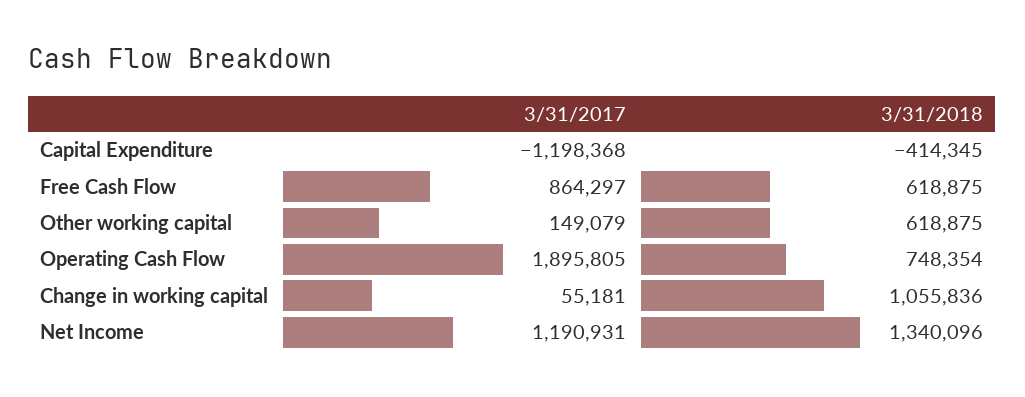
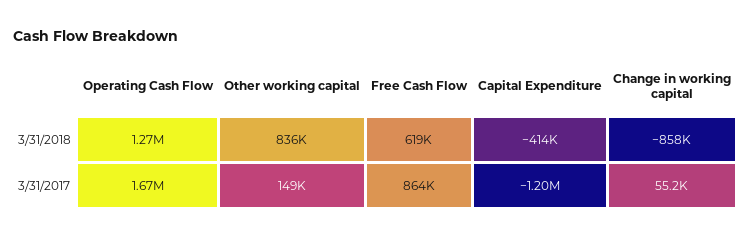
3/31/2018, Other working capital: 618875 -> 836000
3/31/2017, Operating Cash Flow: 1895805 -> 1670000
3/31/2018, Operating Cash Flow: 748354 -> 1270000
3/31/2018, Change in working capital: 1055836 -> -858000
3/31/2017, Net Income: 1190931 -> none
3/31/2018, Net Income: 1340096 -> none

